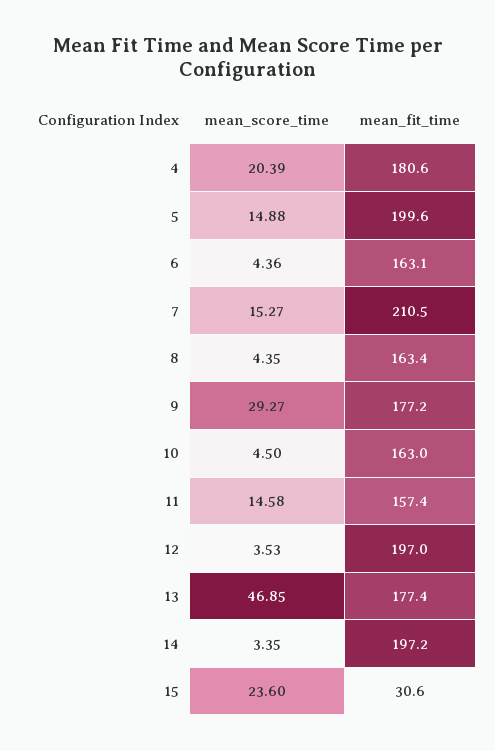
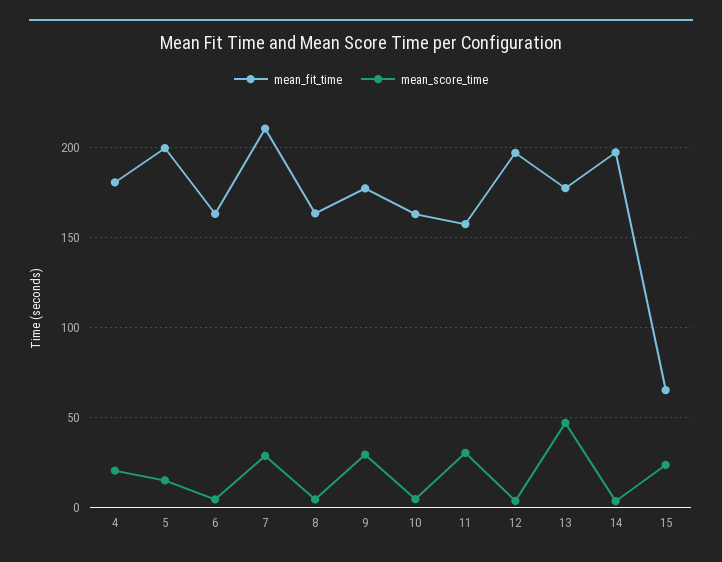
mean_score_time, 7: 15.27 -> 30
mean_score_time, 11: 14.58 -> 30
mean_fit_time, 15: 30.6 -> 65

